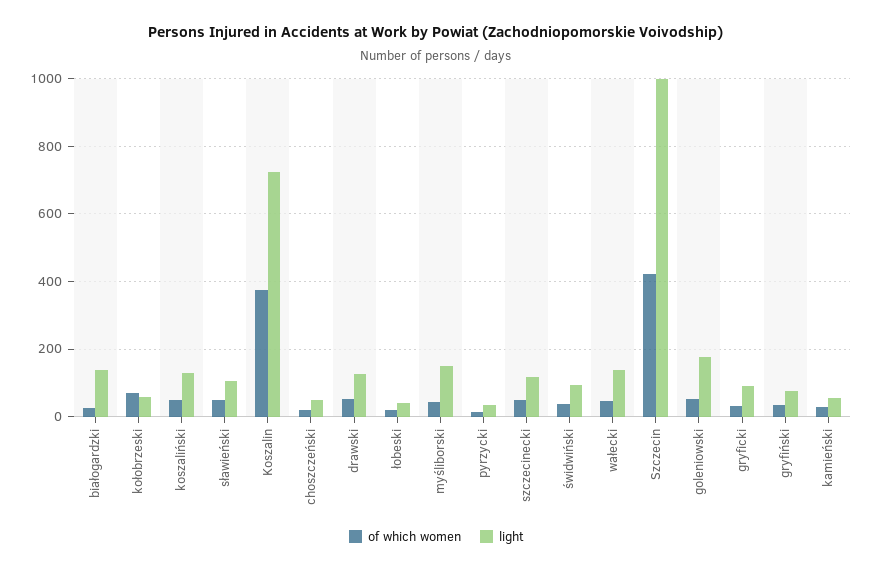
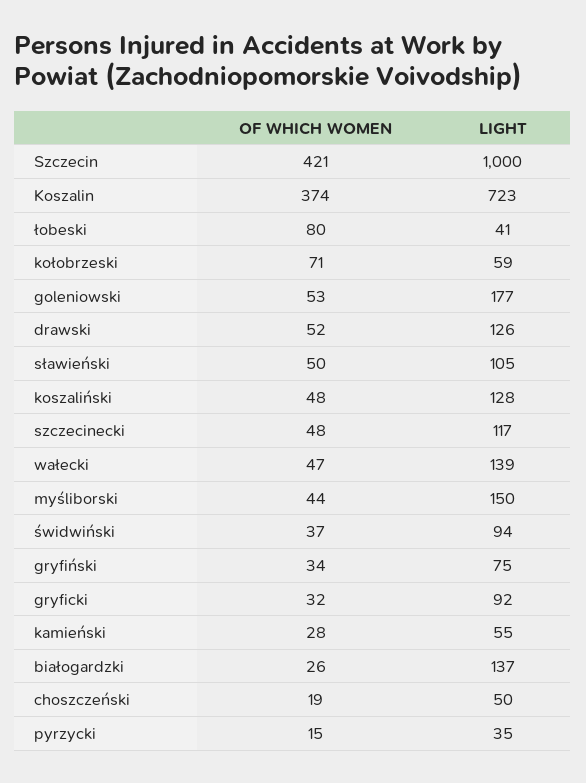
of which women, łobeski: 20 -> 80

